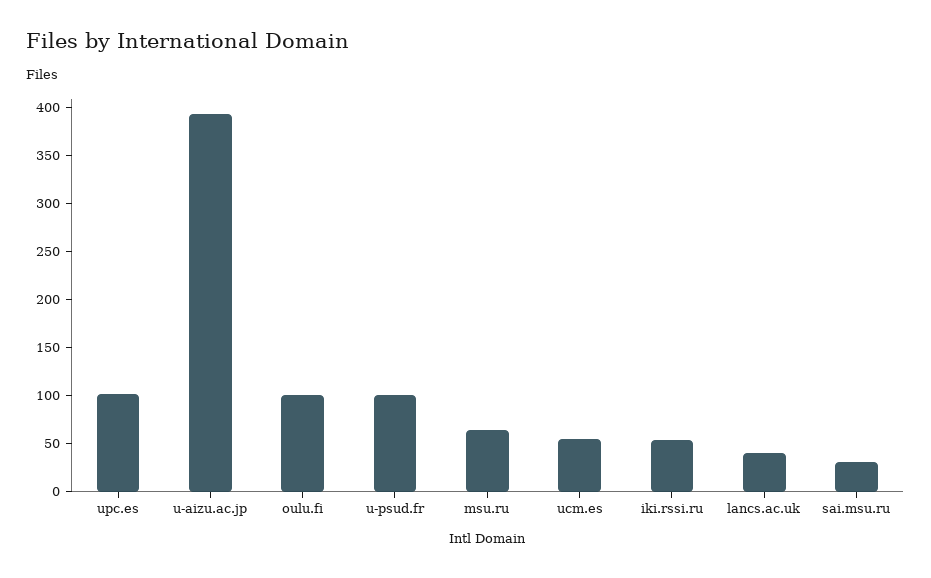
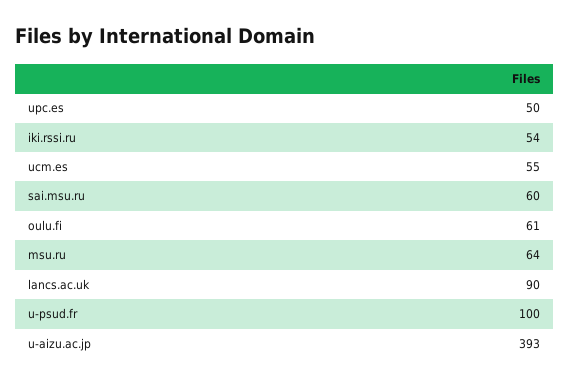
upc.es: 100 -> 50
oulu.fi: 100 -> 61
lancs.ac.uk: 40 -> 90
sai.msu.ru: 30 -> 60

